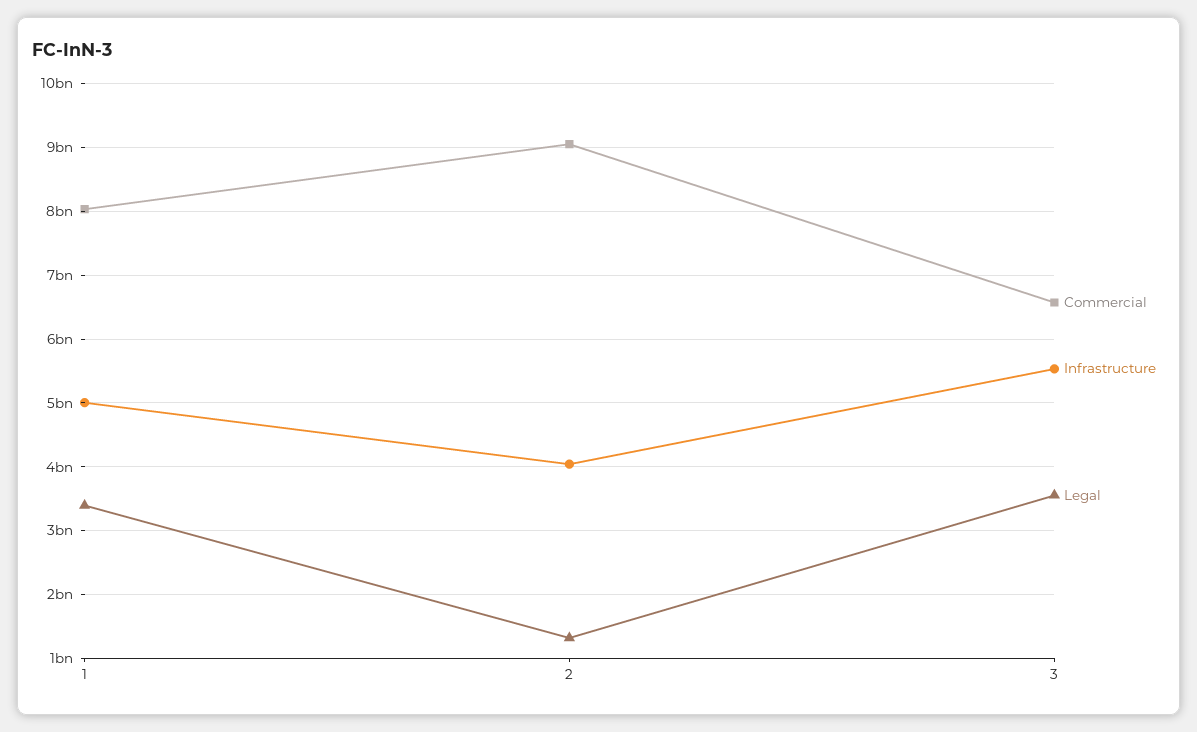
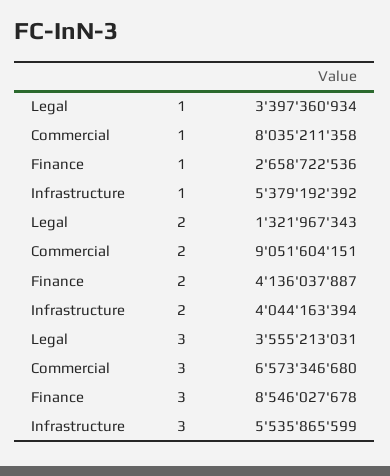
Infrastructure, 1: 5000000000 -> 5379192392
Finance, 1: none -> 2658722536
Finance, 2: none -> 4136037887
Finance, 3: none -> 8546027678

